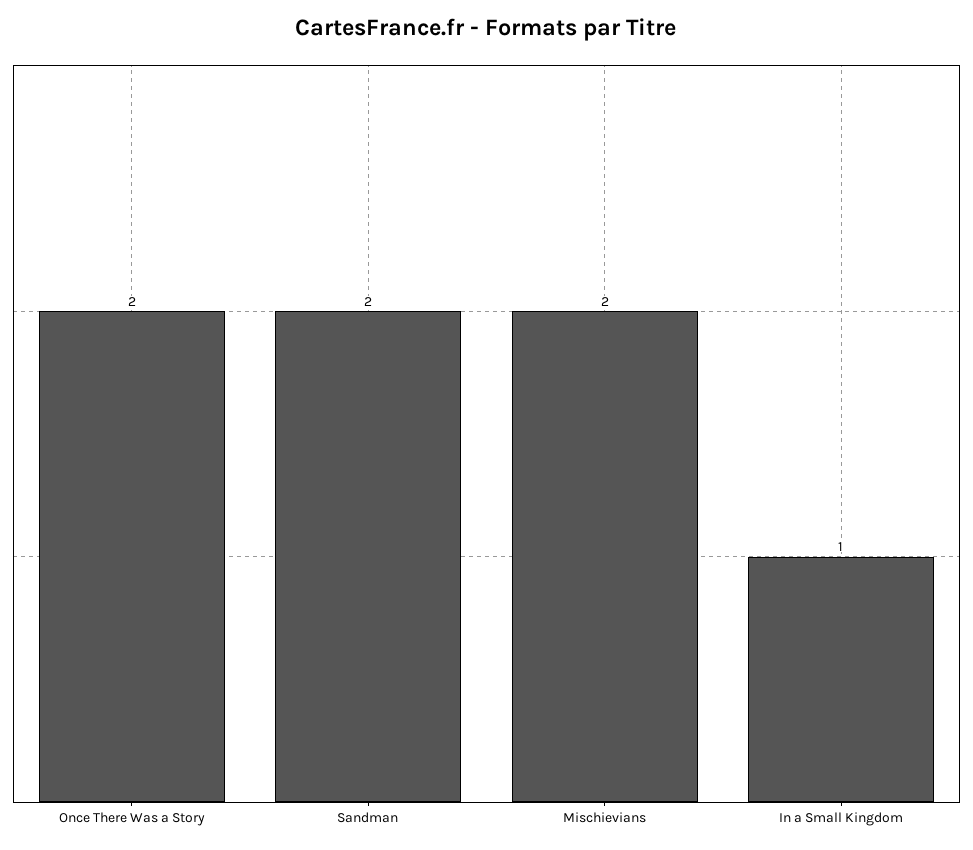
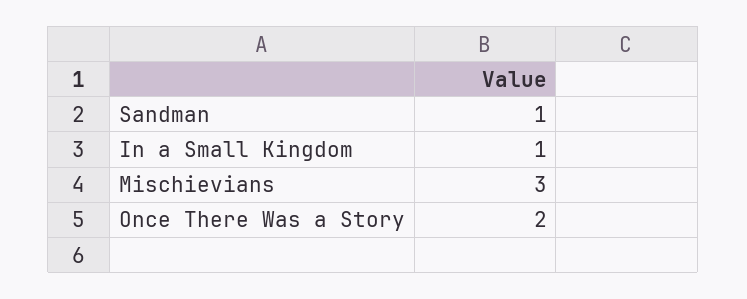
Sandman: 2 -> 1
Mischievians: 2 -> 3

